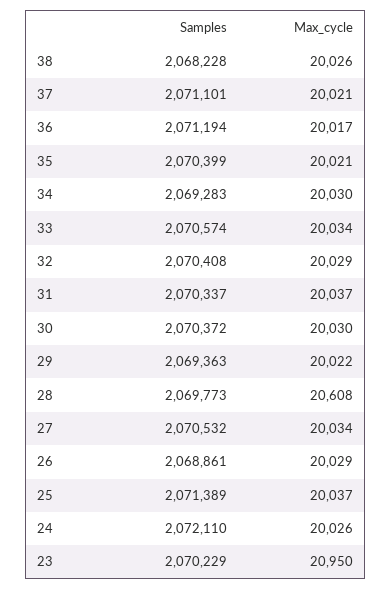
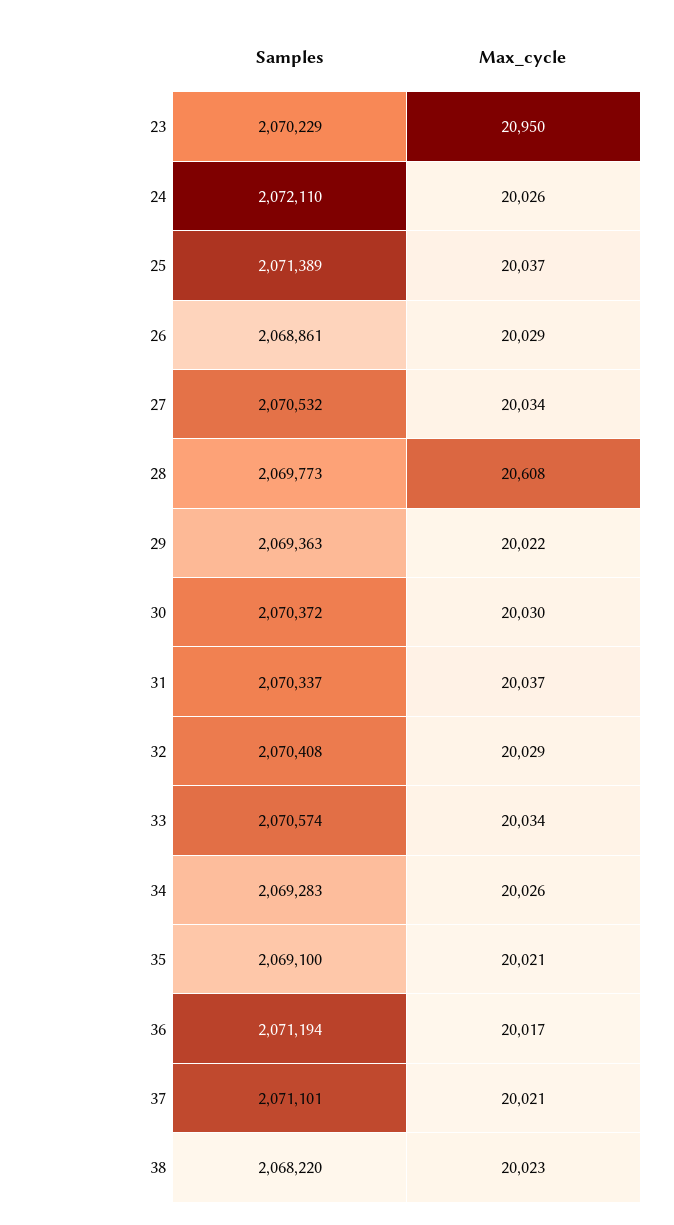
Samples, 38: 2068228 -> 2068220
Max_cycle, 38: 20026 -> 20023
Samples, 35: 2070399 -> 2069100
Max_cycle, 34: 20030 -> 20026

